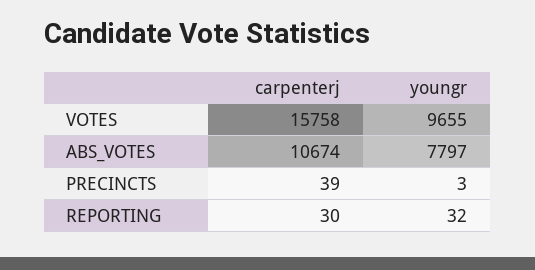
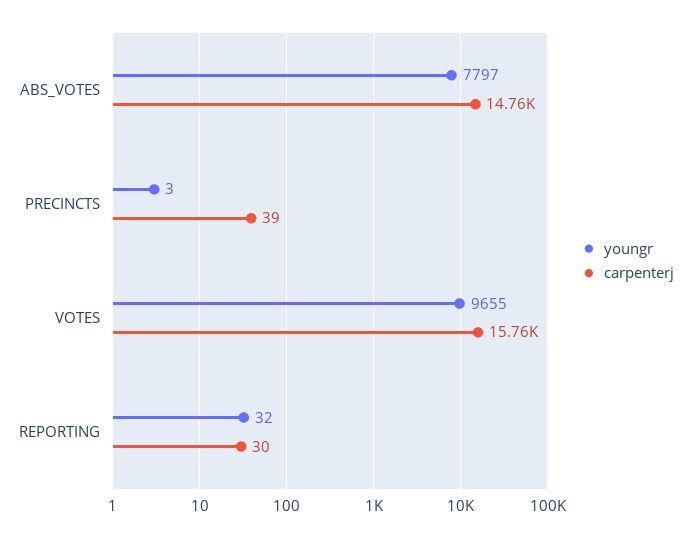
carpenterj, ABS_VOTES: 10674 -> 14760

